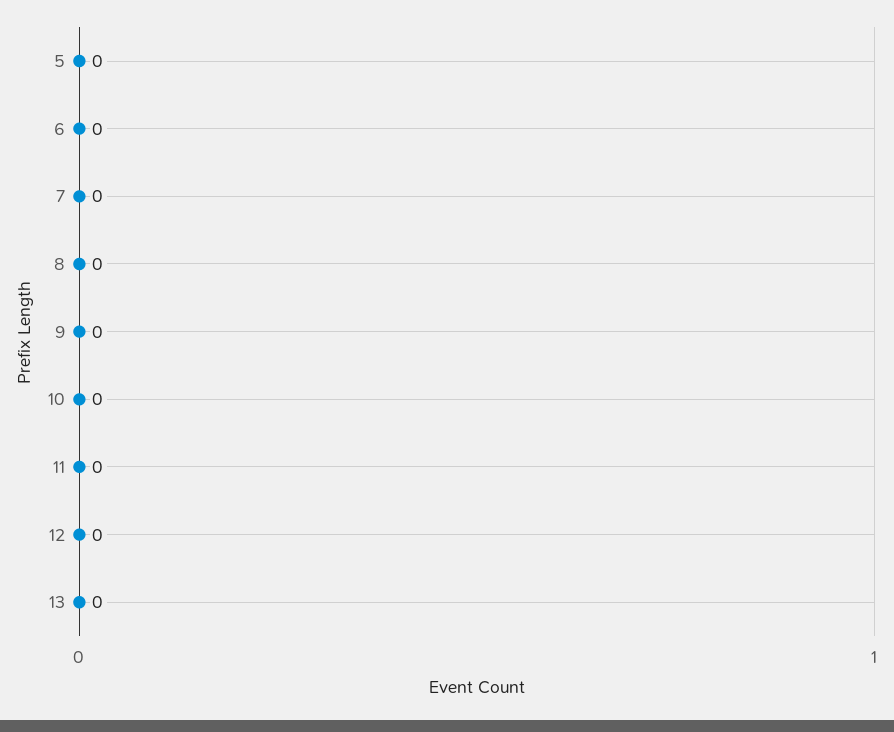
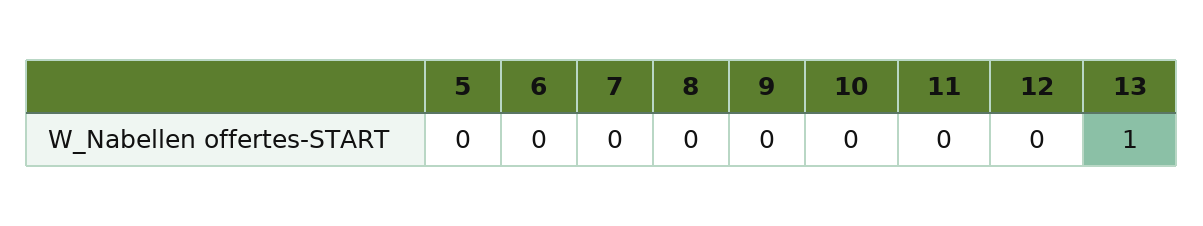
13: 0 -> 1

